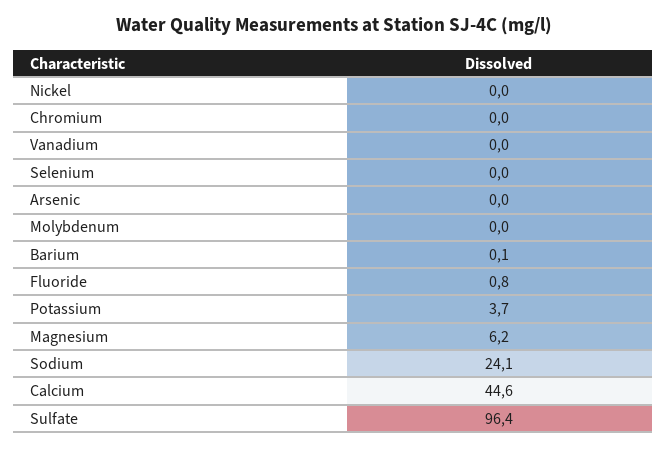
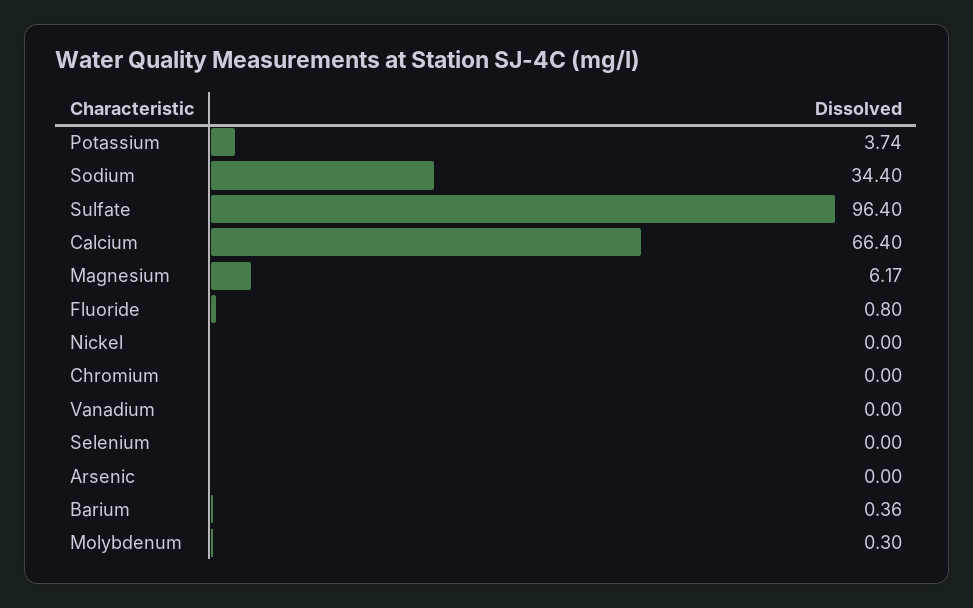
Molybdenum: 0 -> 0.3
Barium: 0.1 -> 0.36
Sodium: 24.1 -> 34.4
Calcium: 44.6 -> 66.4

